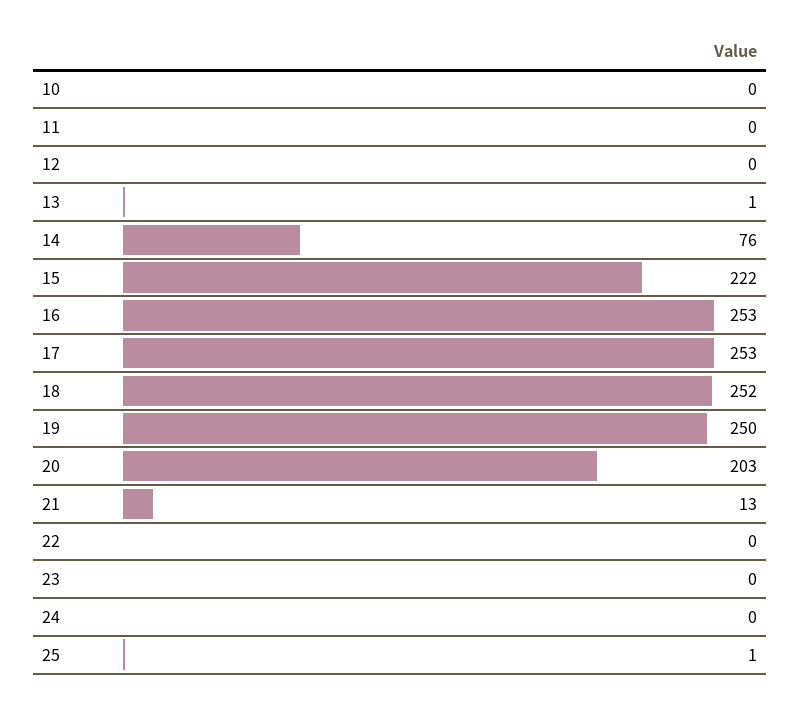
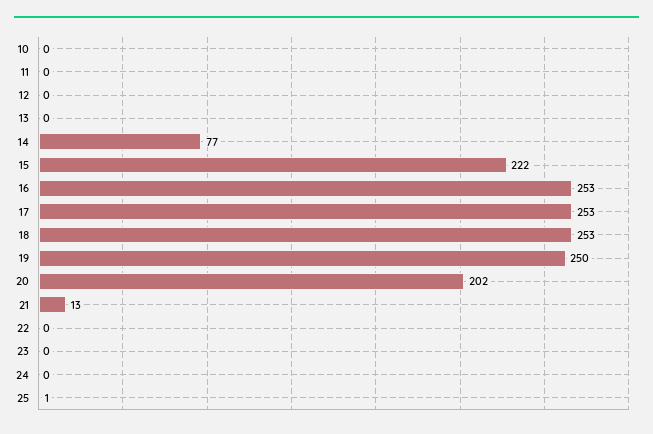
13: 1 -> 0
14: 76 -> 77
18: 252 -> 253
20: 203 -> 202

